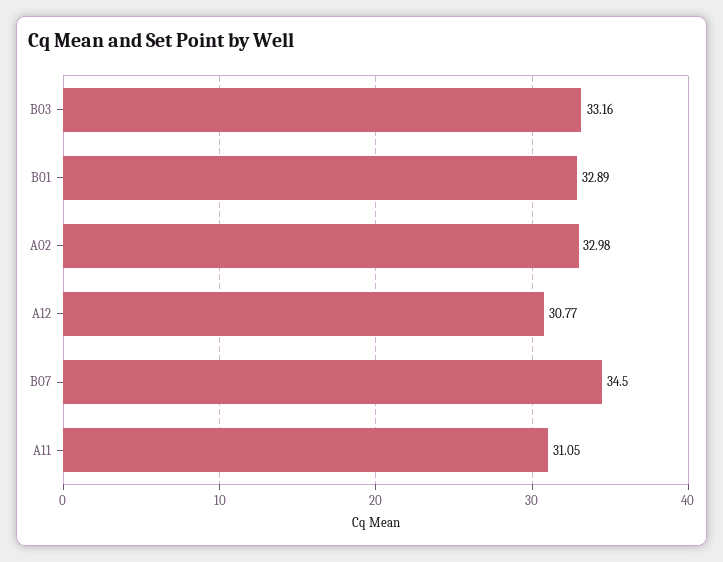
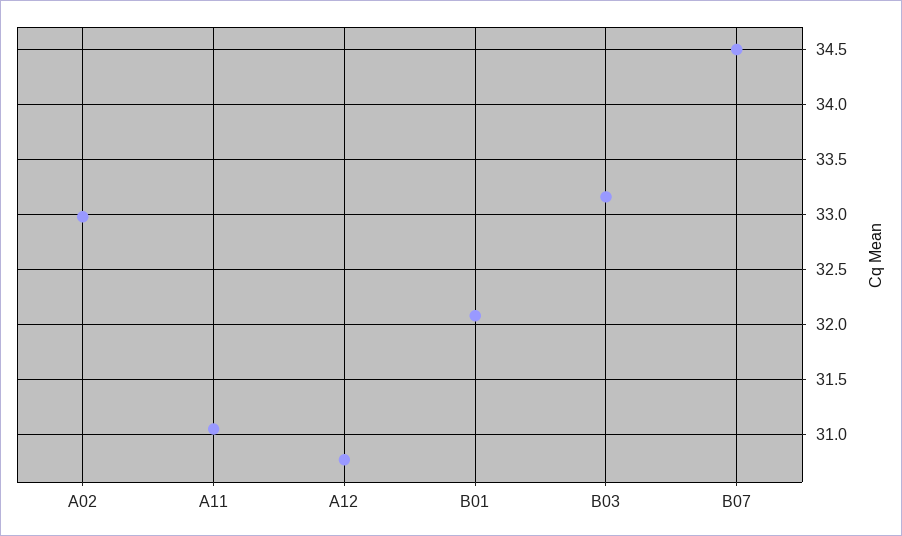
B01: 32.89 -> 32.1

